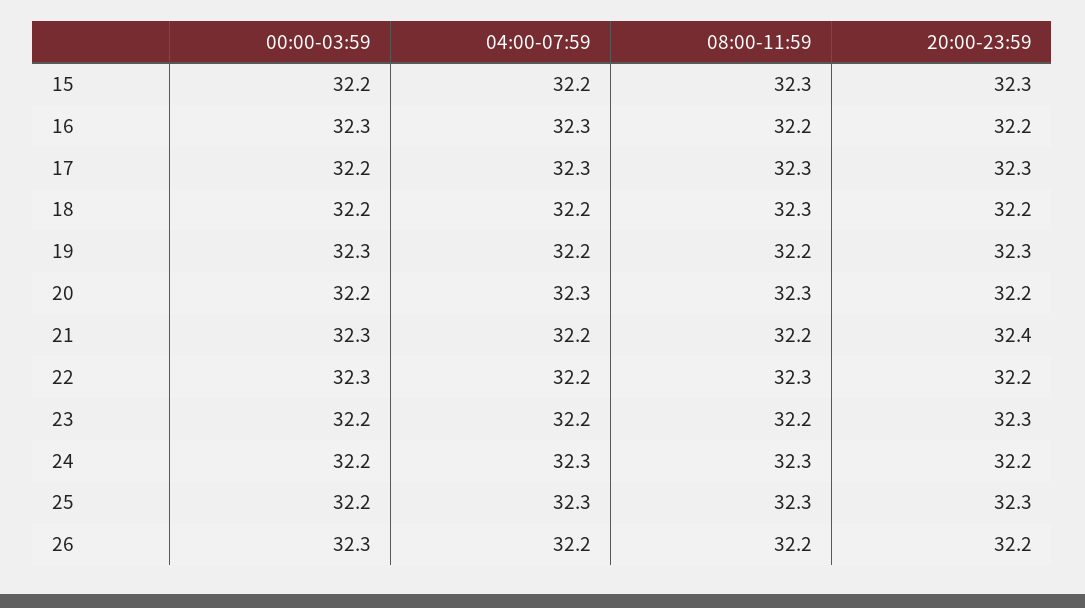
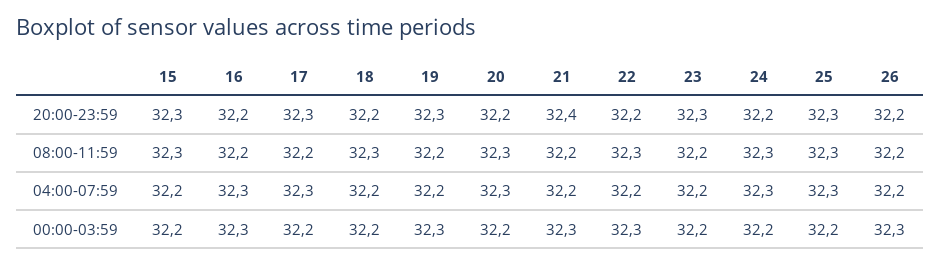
08:00-11:59, 17: 32.3 -> 32.2

